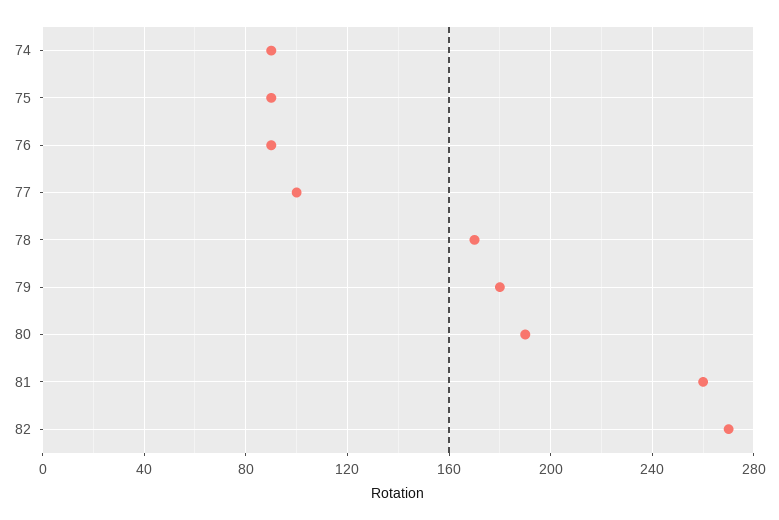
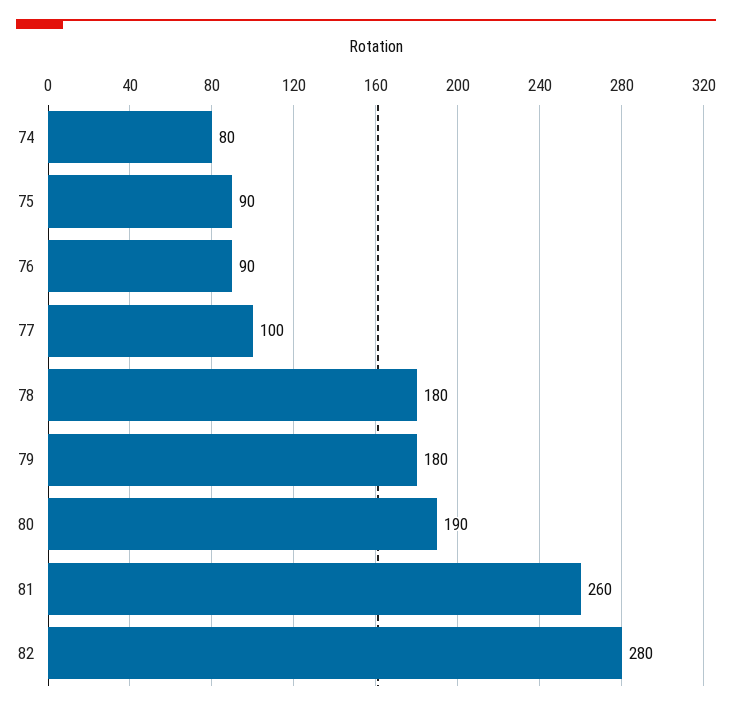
74: 90 -> 80
78: 170 -> 180
82: 270 -> 280

